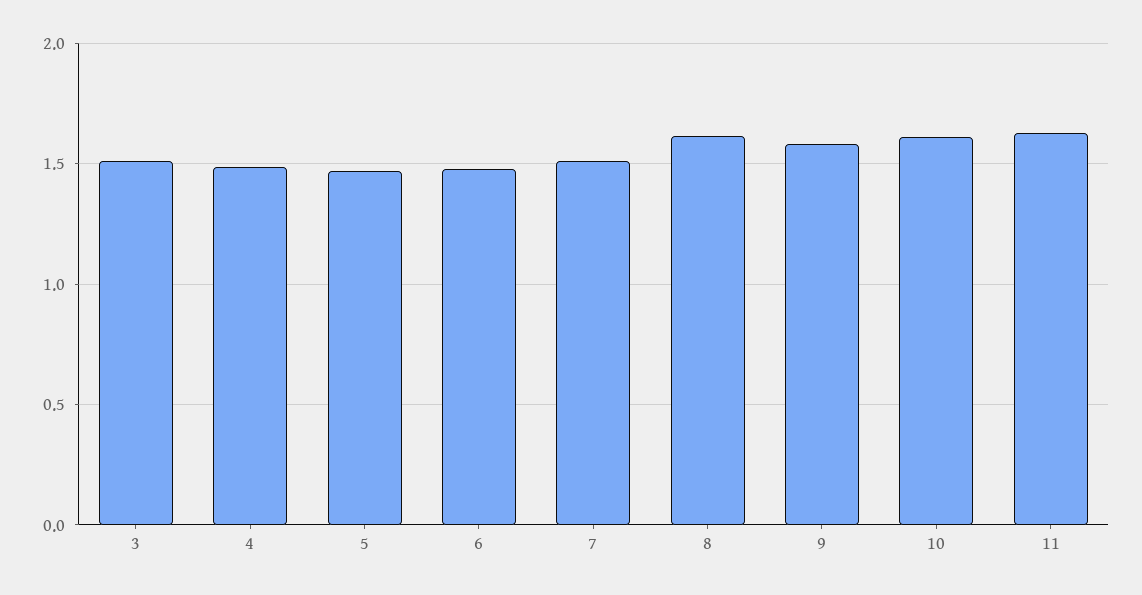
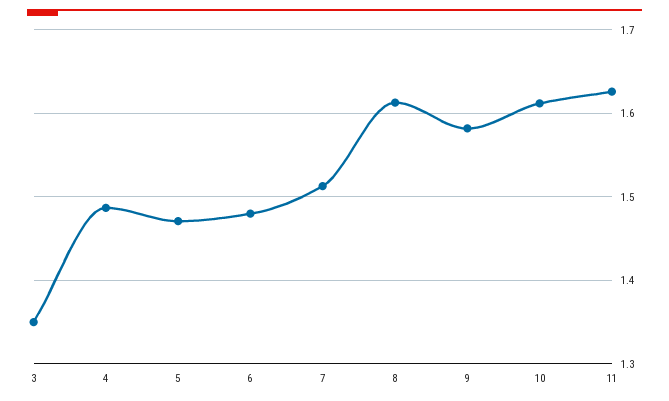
3: 1.5 -> 1.35

